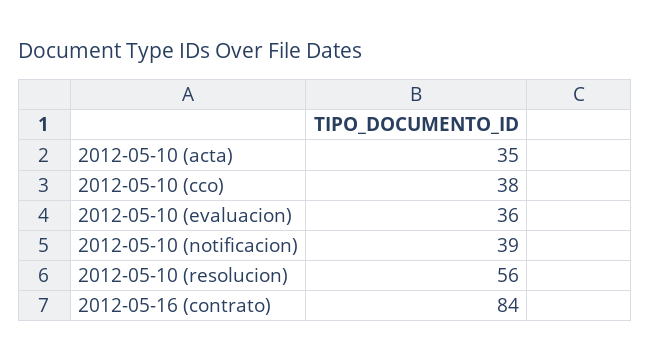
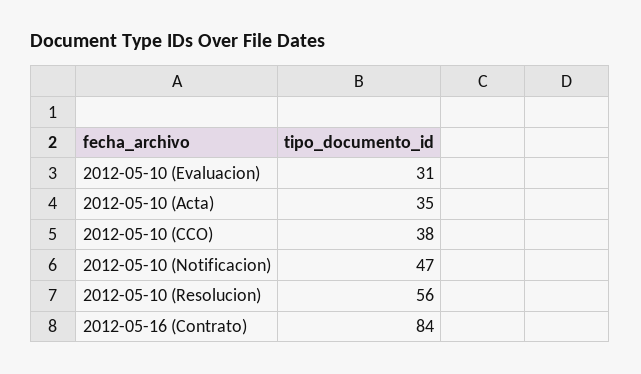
2012-05-10 (evaluacion): 36 -> 31
2012-05-10 (notificacion): 39 -> 47

